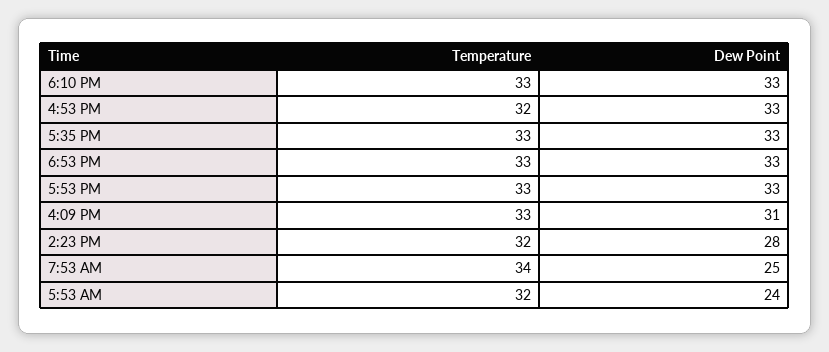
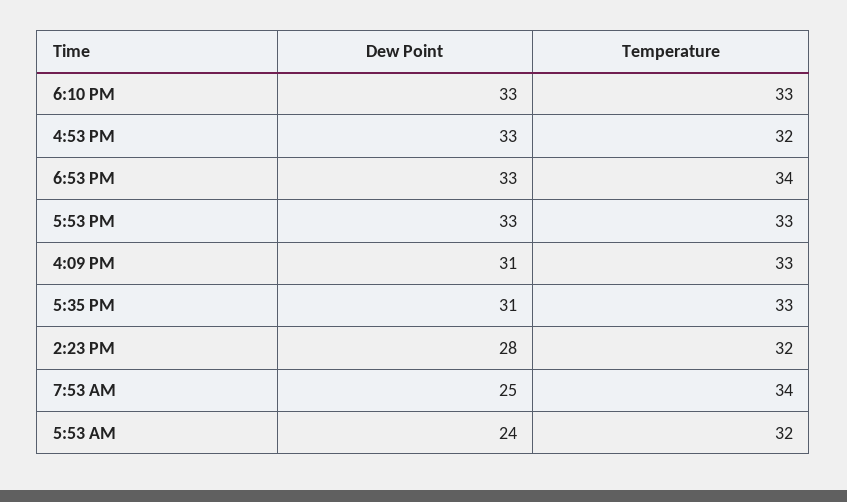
Dew Point, 5:35 PM: 33 -> 31
Temperature, 6:53 PM: 33 -> 34

